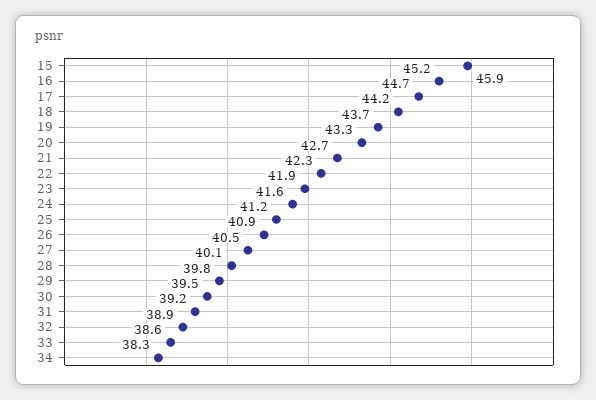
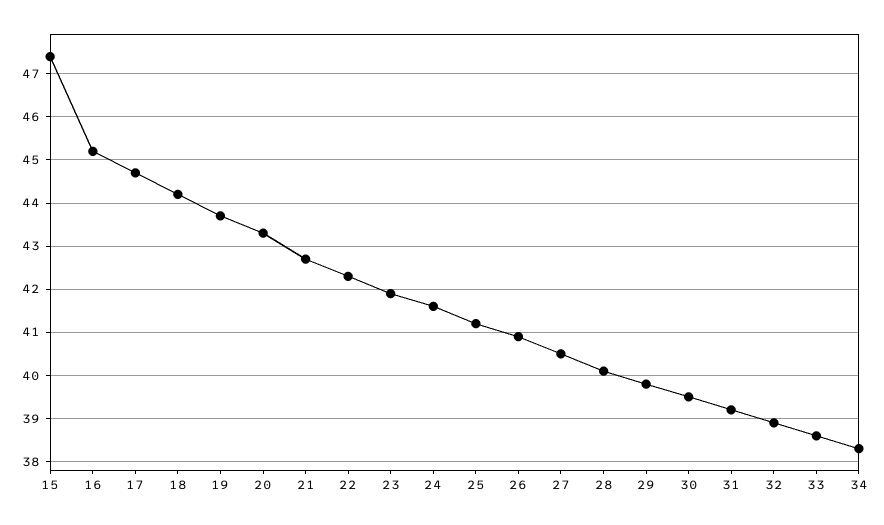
15: 45.9 -> 47.5

